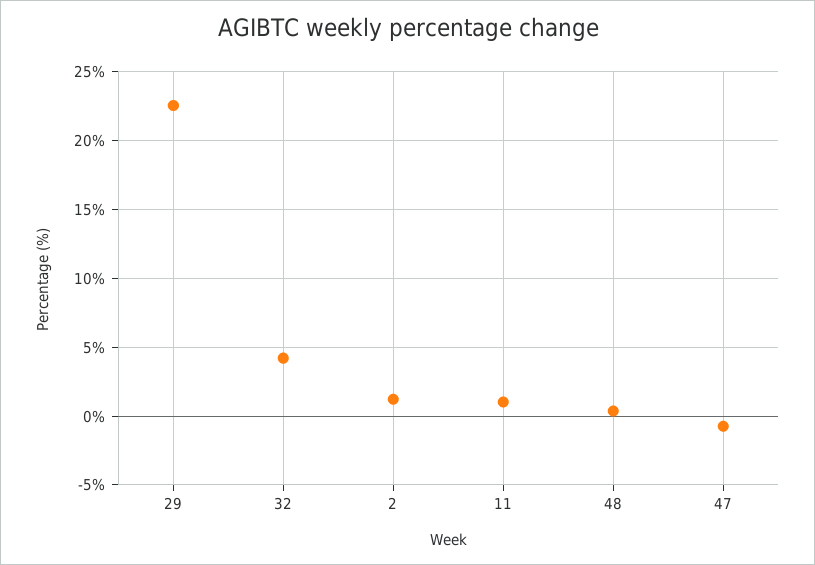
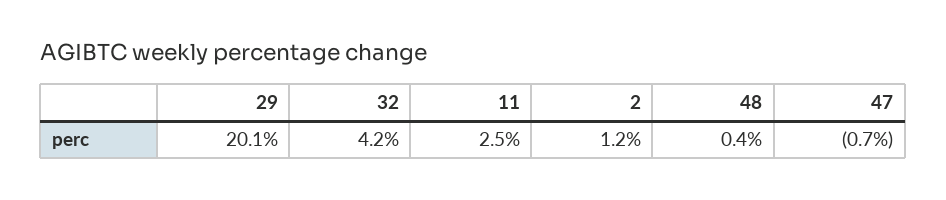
29: 22.5 -> 20.1
11: 1 -> 2.5

